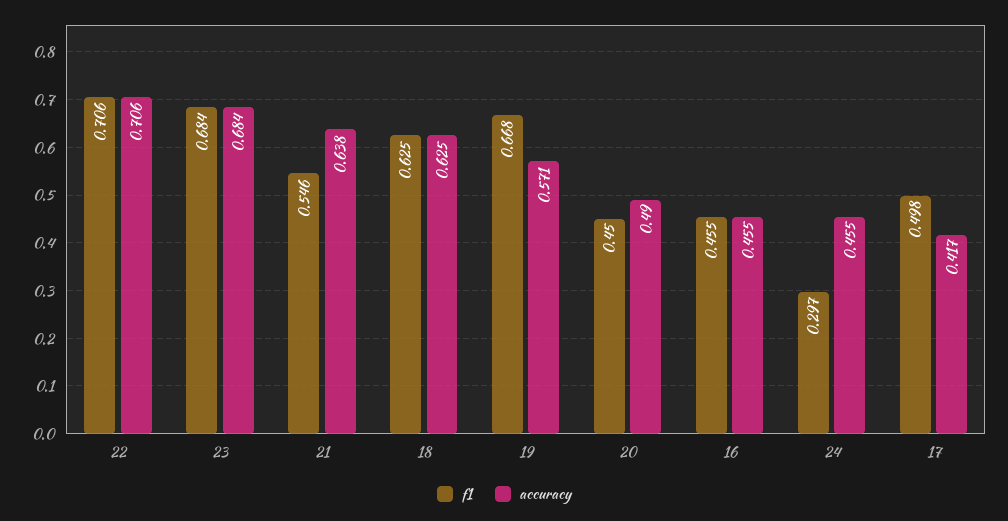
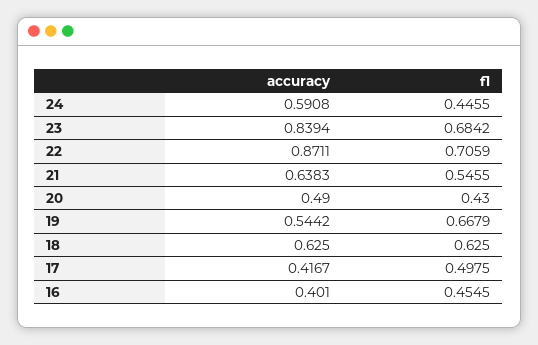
accuracy, 22: 0.706 -> 0.8711
accuracy, 23: 0.684 -> 0.8394
accuracy, 19: 0.571 -> 0.5442
f1, 20: 0.45 -> 0.43
accuracy, 16: 0.455 -> 0.401
f1, 24: 0.297 -> 0.4455
accuracy, 24: 0.455 -> 0.5908

